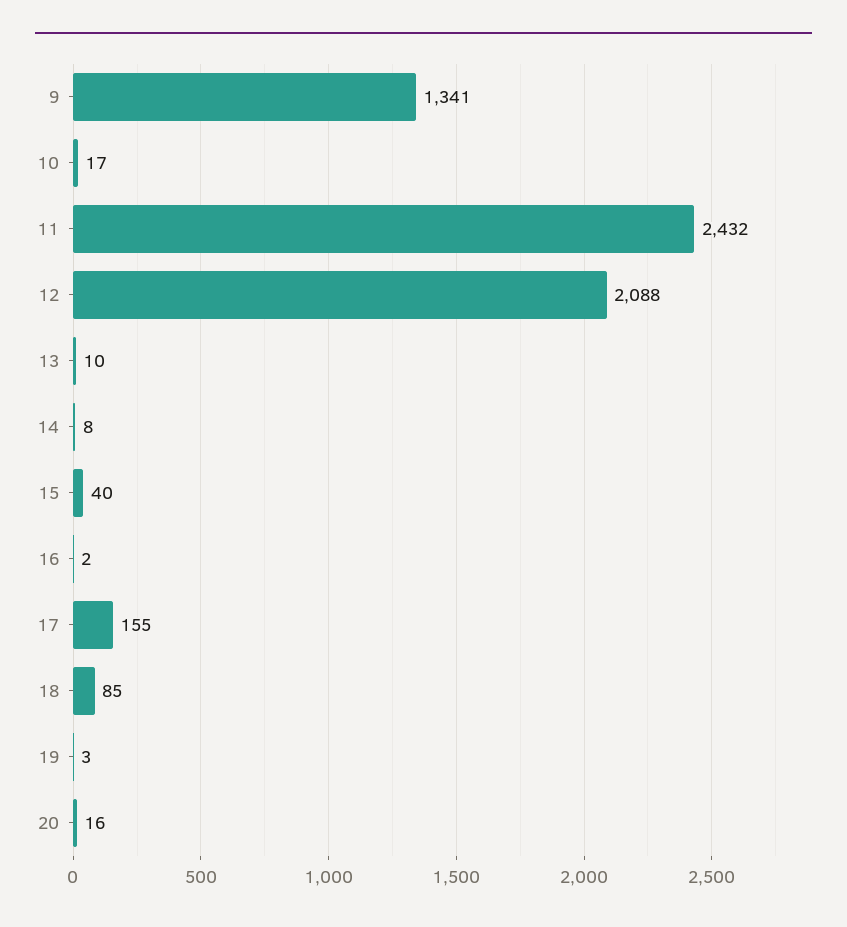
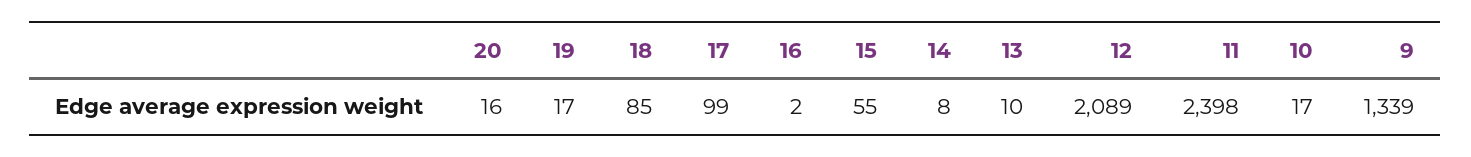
9: 1341 -> 1339
11: 2432 -> 2398
12: 2088 -> 2089
15: 40 -> 55
17: 155 -> 99
19: 3 -> 17

